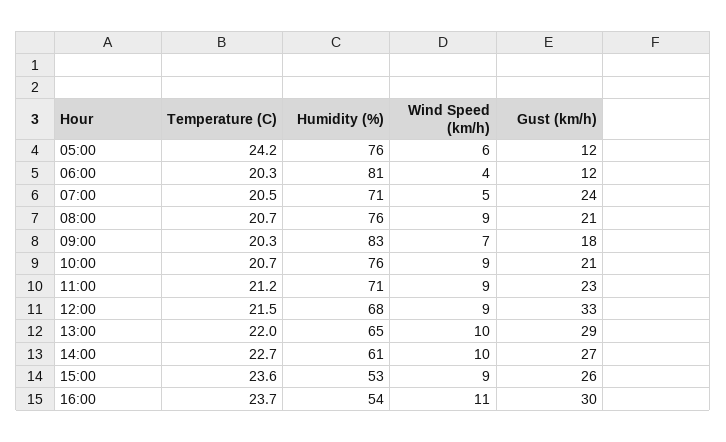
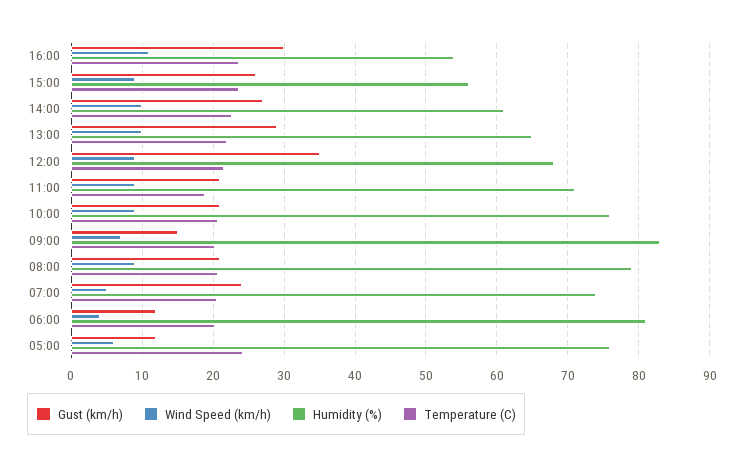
Humidity (%), 07:00: 71 -> 74
Humidity (%), 08:00: 76 -> 79
Gust (km/h), 09:00: 18 -> 15
Temperature (C), 11:00: 21.2 -> 19
Gust (km/h), 11:00: 23 -> 21
Gust (km/h), 12:00: 33 -> 35
Humidity (%), 15:00: 53 -> 56

